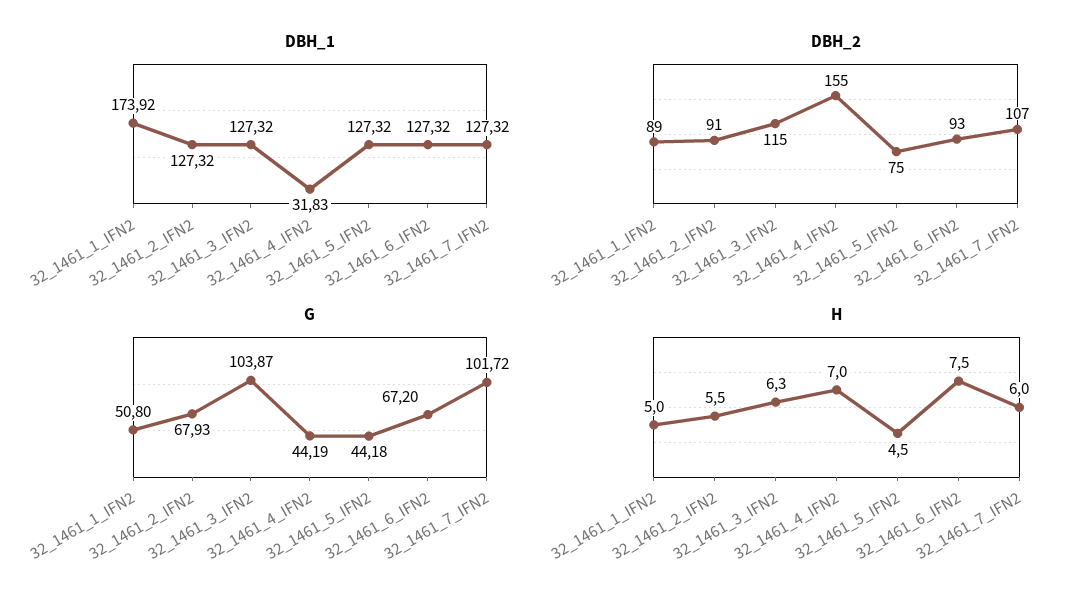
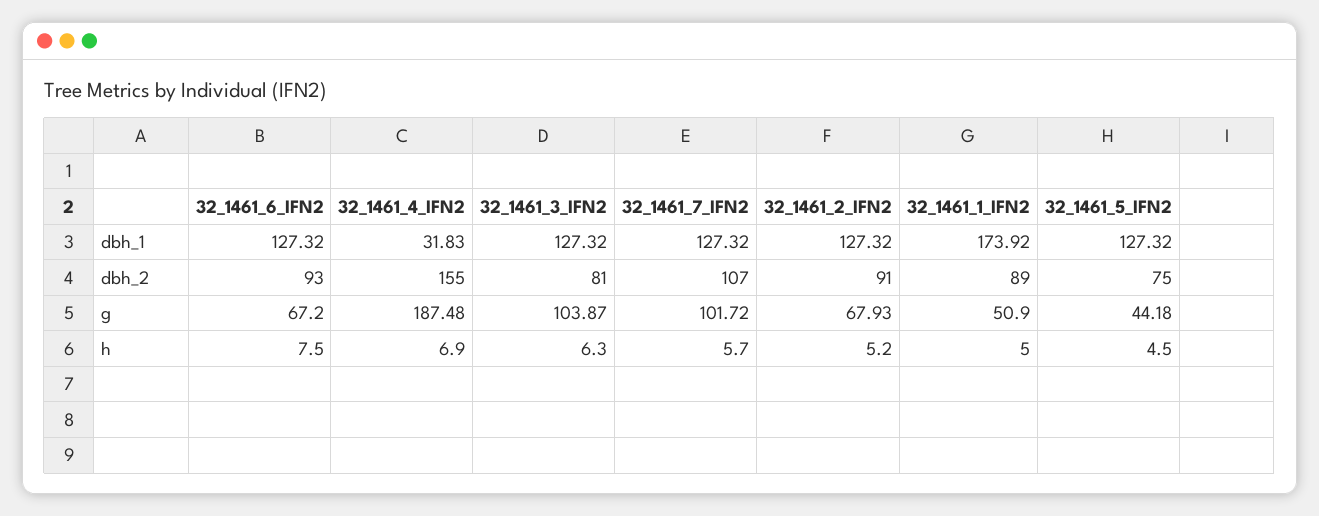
DBH_2, 32_1461_3_IFN2: 115 -> 81
G, 32_1461_1_IFN2: 50.8 -> 50.9
G, 32_1461_4_IFN2: 44.19 -> 187.48
H, 32_1461_2_IFN2: 5.5 -> 5.2
H, 32_1461_4_IFN2: 7 -> 6.9
H, 32_1461_7_IFN2: 6 -> 5.7

